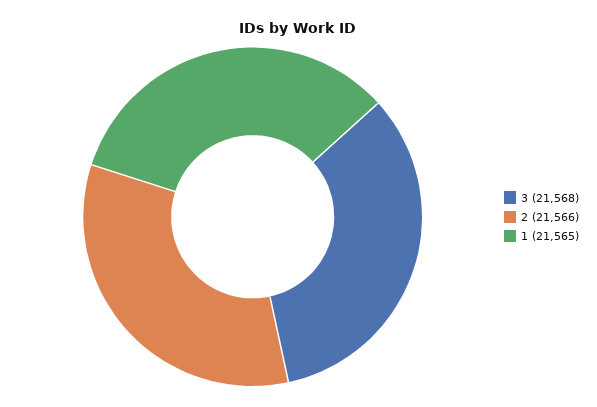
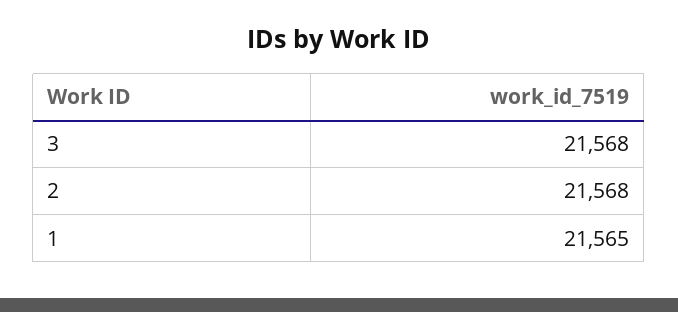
2: 21566 -> 21568

